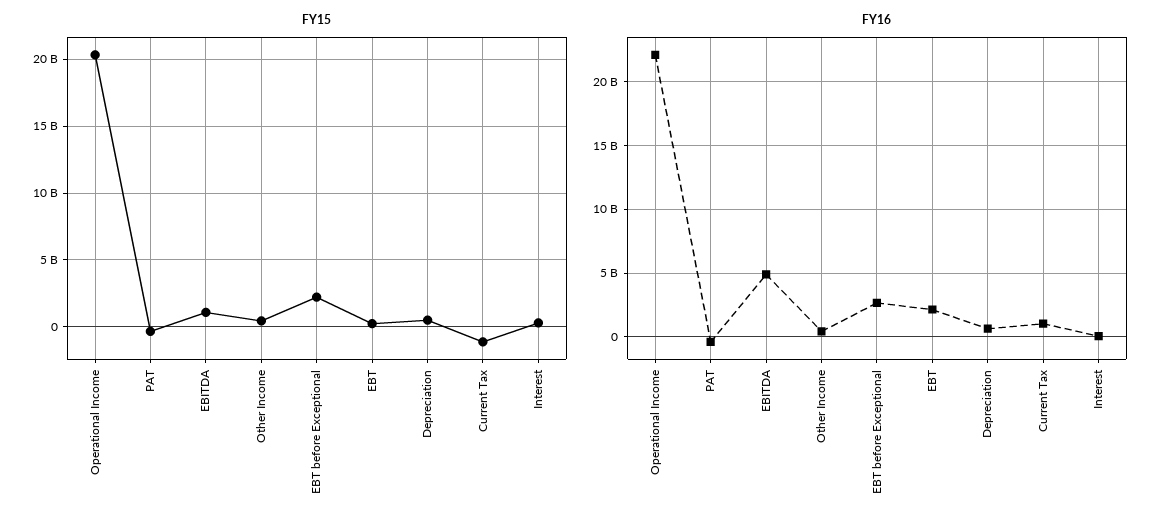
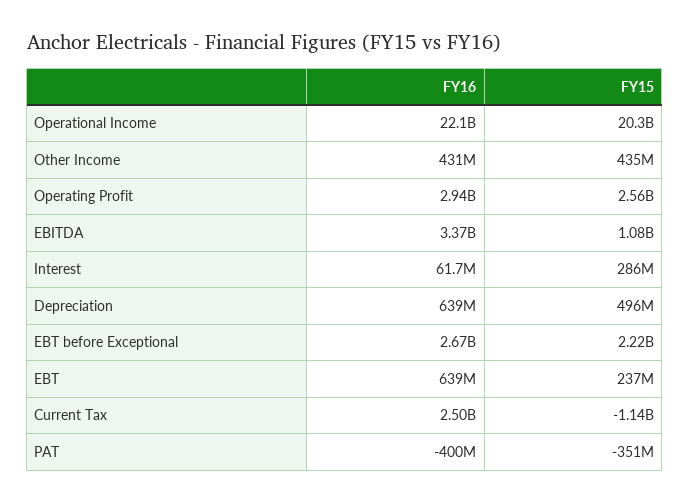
FY16, EBITDA: 5000000000 -> 3370000000
FY16, EBT: 2000000000 -> 639000000
FY16, Current Tax: 1000000000 -> 2500000000
FY16, Operating Profit: none -> 2940000000
FY15, Operating Profit: none -> 2560000000

